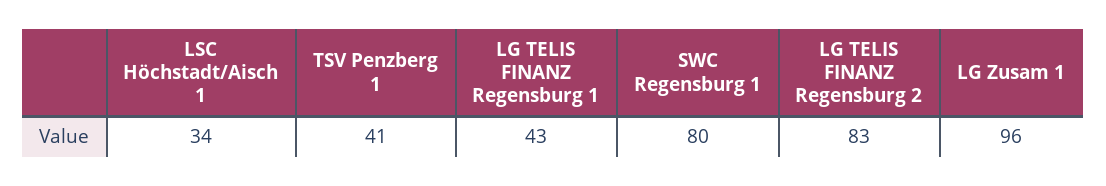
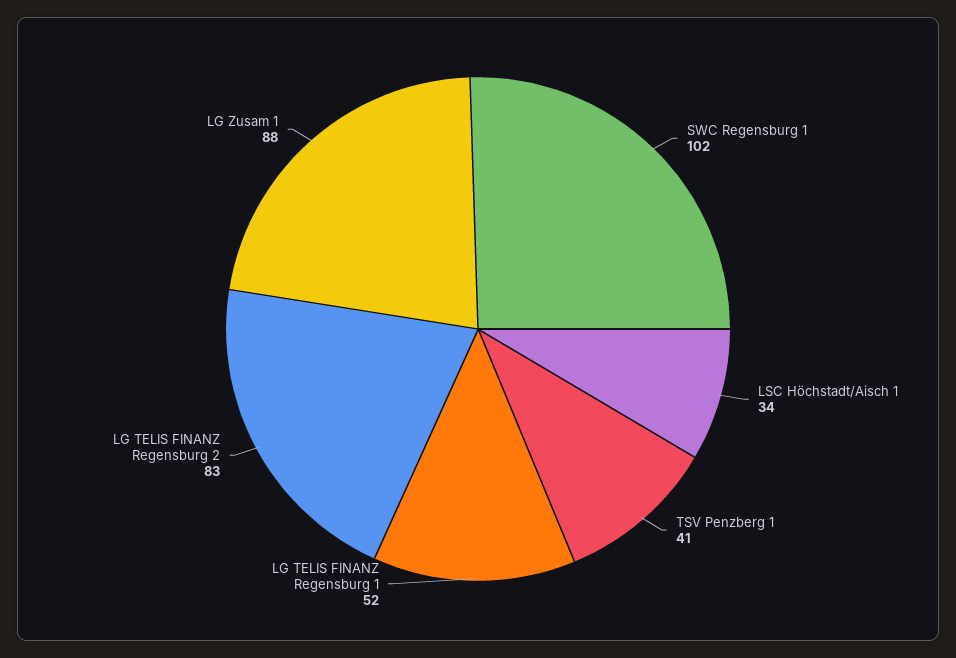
LG TELIS FINANZ Regensburg 1: 43 -> 52
SWC Regensburg 1: 80 -> 102
LG Zusam 1: 96 -> 88

